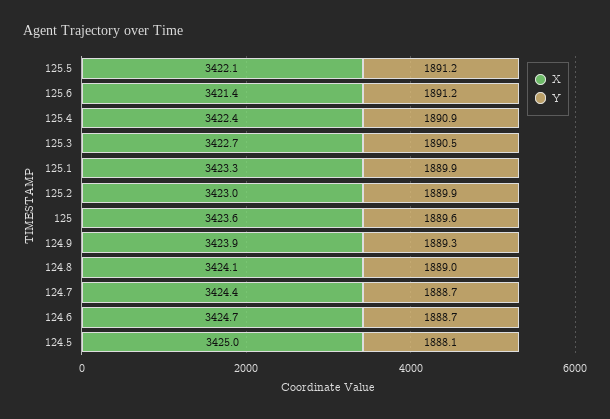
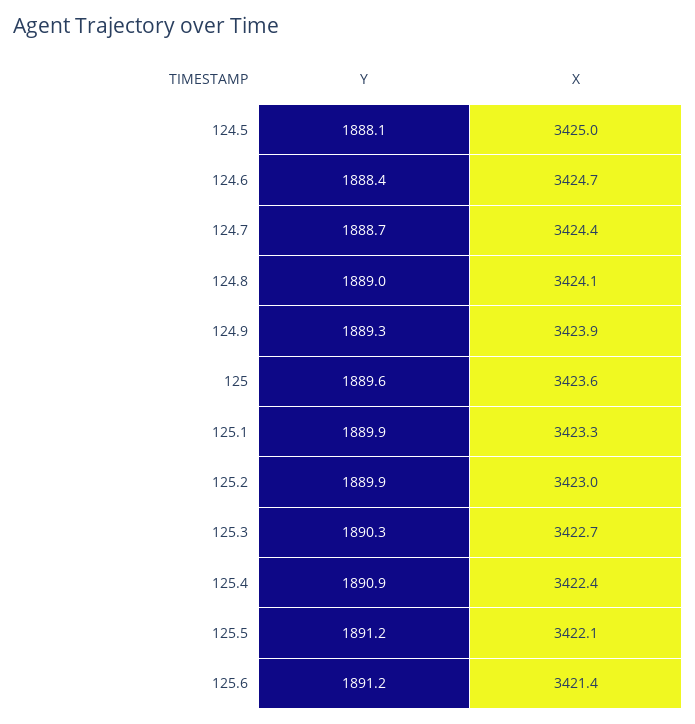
Y, 125.3: 1890.5 -> 1890.3
Y, 124.6: 1888.7 -> 1888.4

